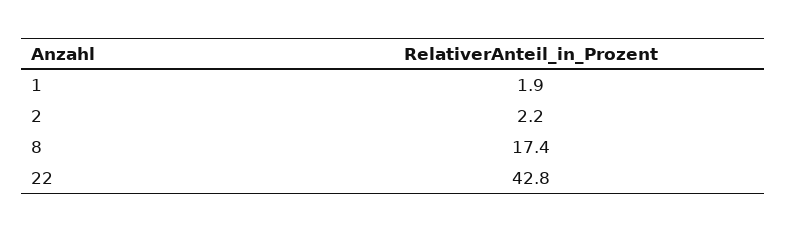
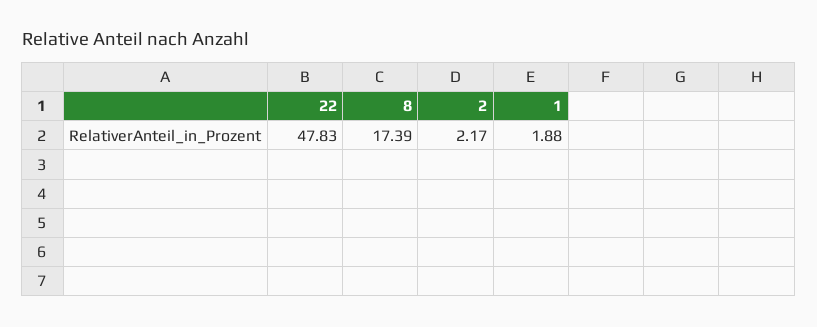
22: 42.8 -> 47.83

